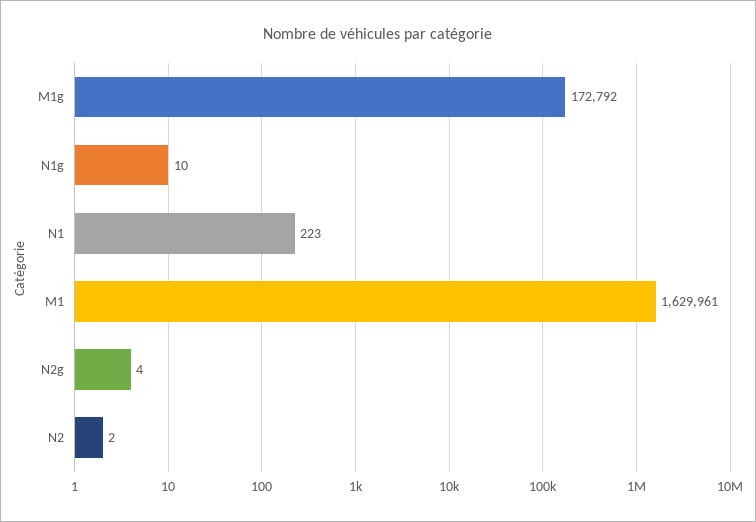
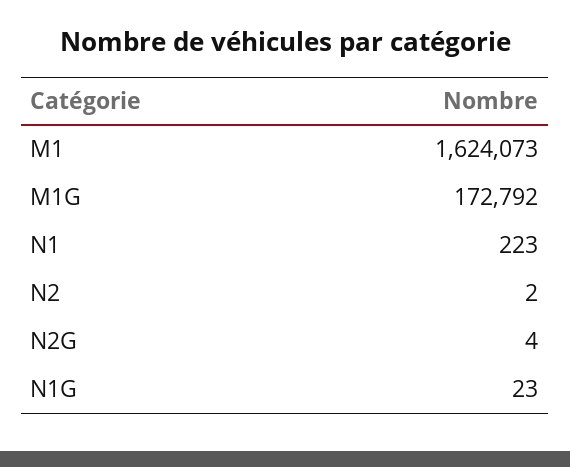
N1g: 10 -> 23
M1: 1629961 -> 1624073

